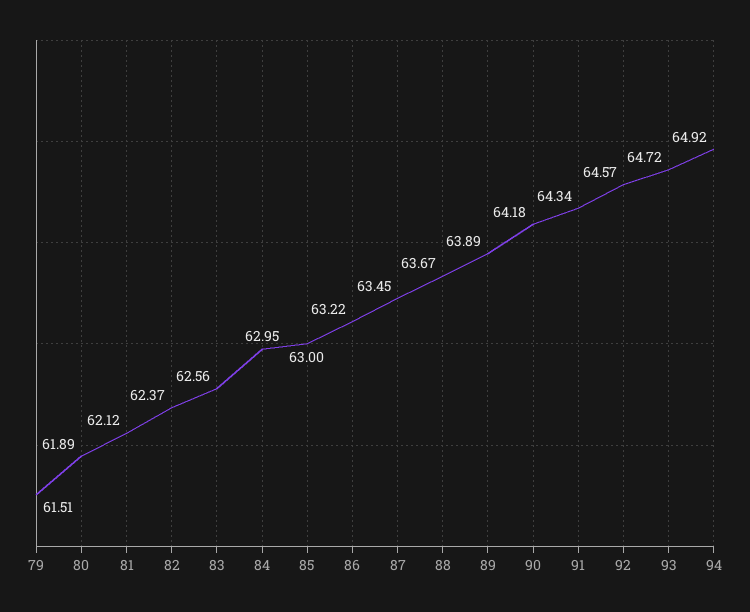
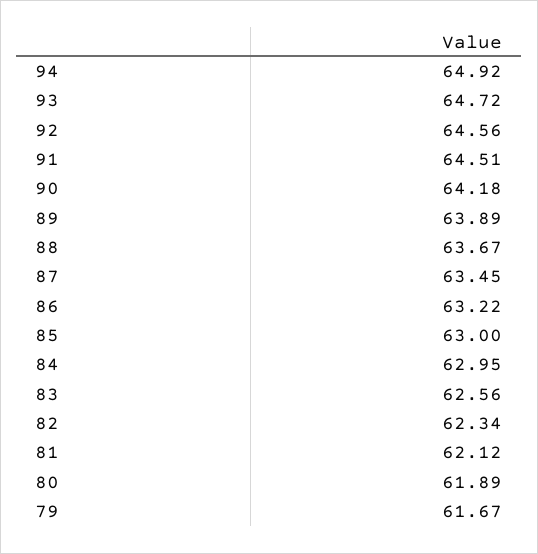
79: 61.51 -> 61.67
82: 62.37 -> 62.34
91: 64.34 -> 64.51
92: 64.57 -> 64.56

